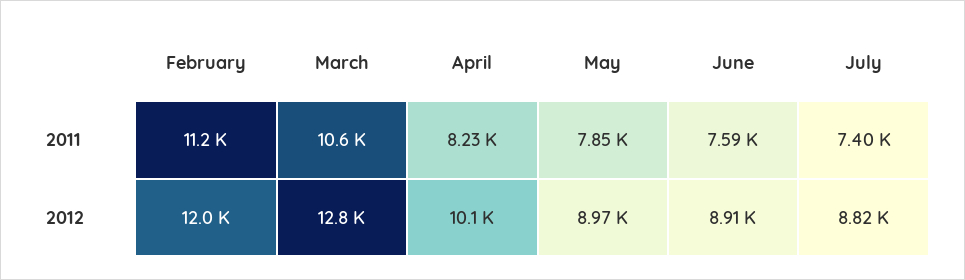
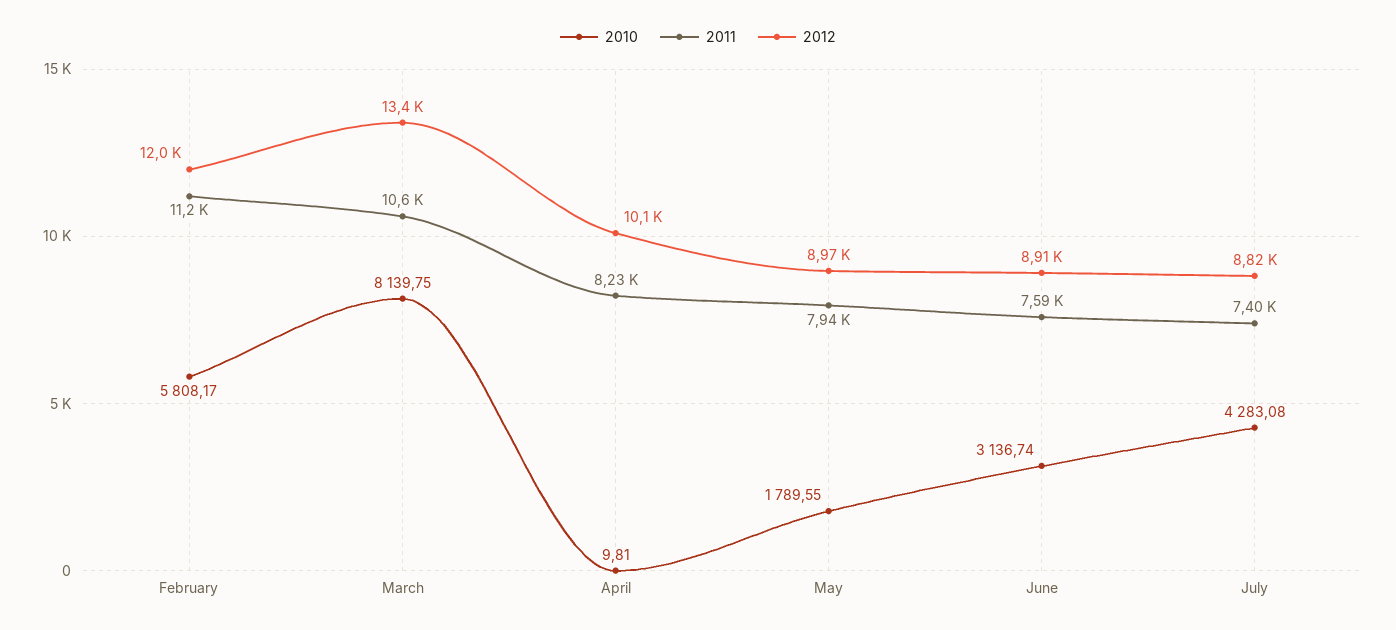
2011, May: 7850 -> 7940
2012, March: 12800 -> 13400
2010, February: none -> 5808.17
2010, March: none -> 8139.75
2010, April: none -> 9.81
2010, May: none -> 1789.55
2010, June: none -> 3136.74
2010, July: none -> 4283.08

